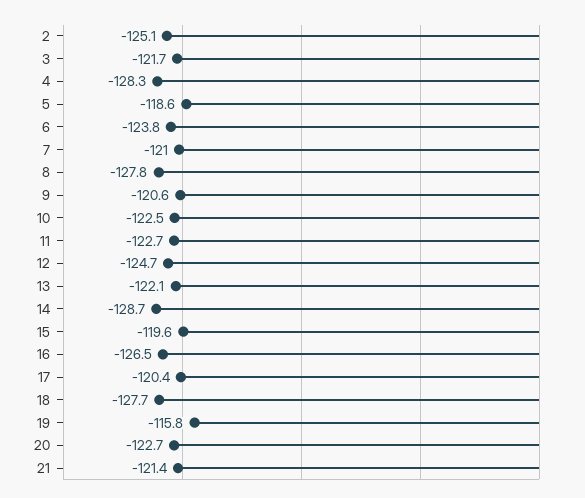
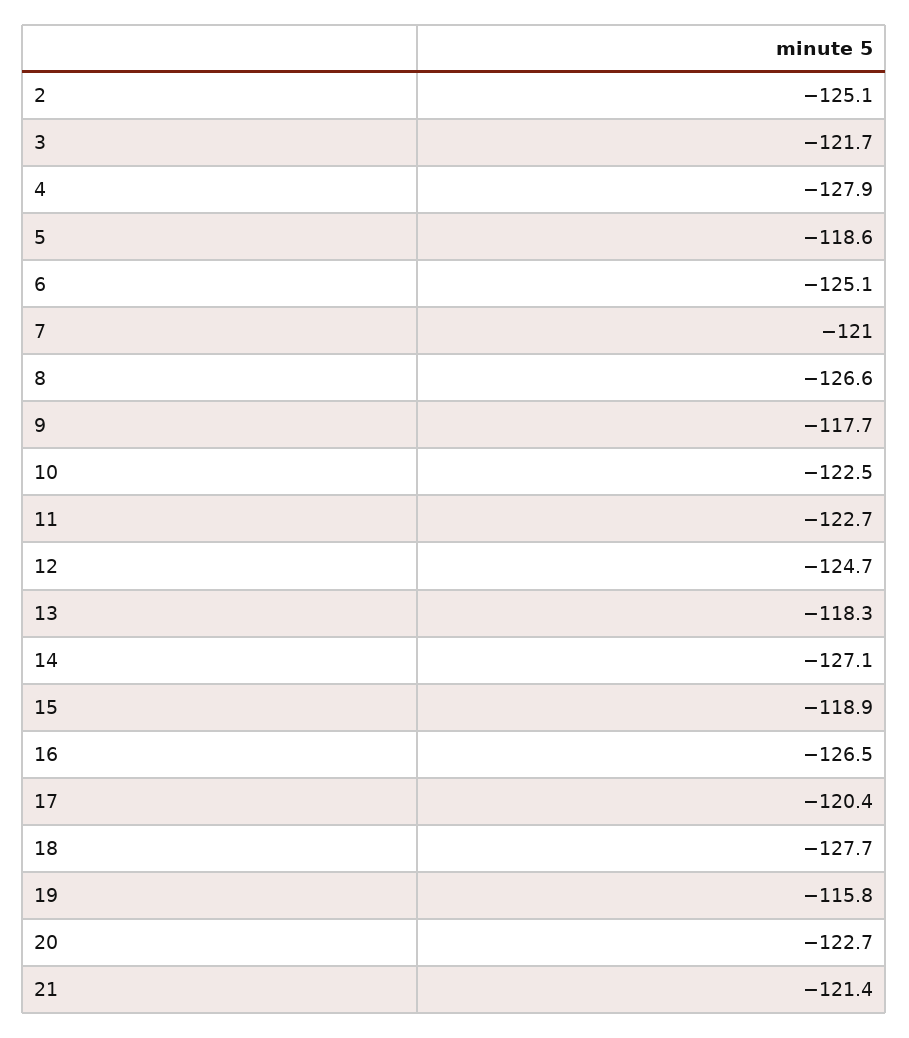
4: -128.3 -> -127.9
6: -123.8 -> -125.1
8: -127.8 -> -126.6
9: -120.6 -> -117.7
13: -122.1 -> -118.3
14: -128.7 -> -127.1
15: -119.6 -> -118.9

